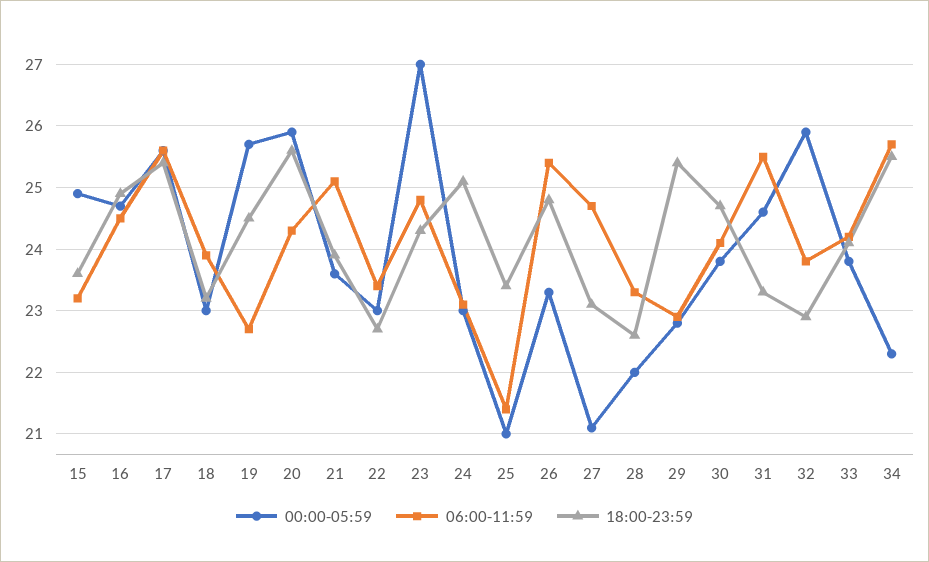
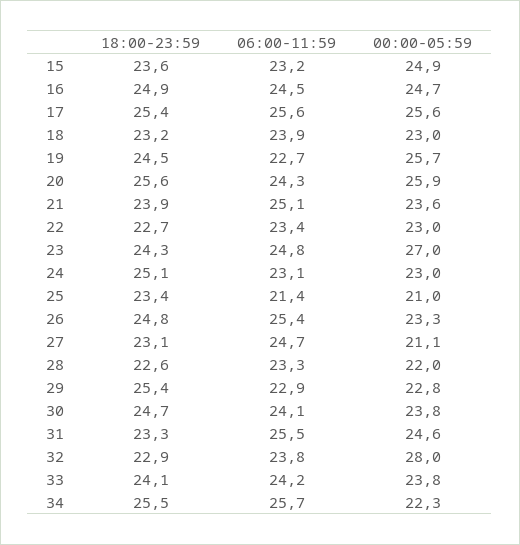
00:00-05:59, 32: 25.9 -> 28

